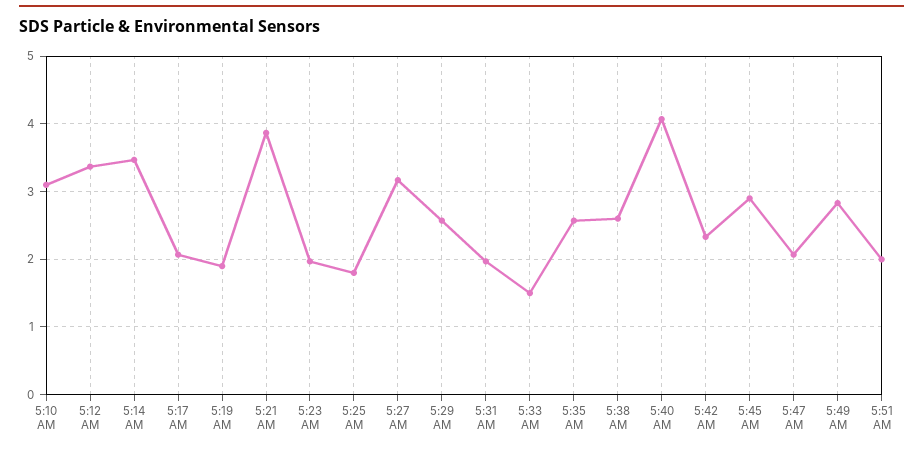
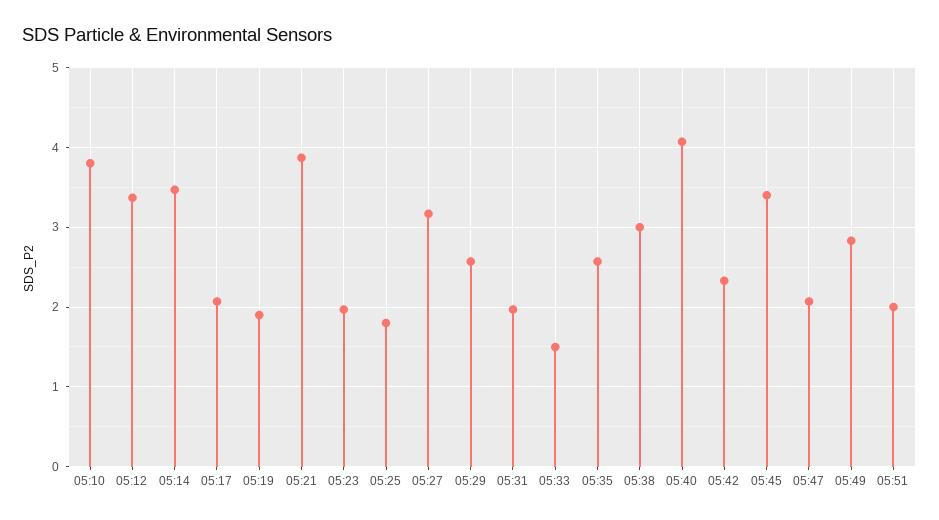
5:10 AM: 3.1 -> 3.8
5:38 AM: 2.6 -> 3
5:45 AM: 2.9 -> 3.4

